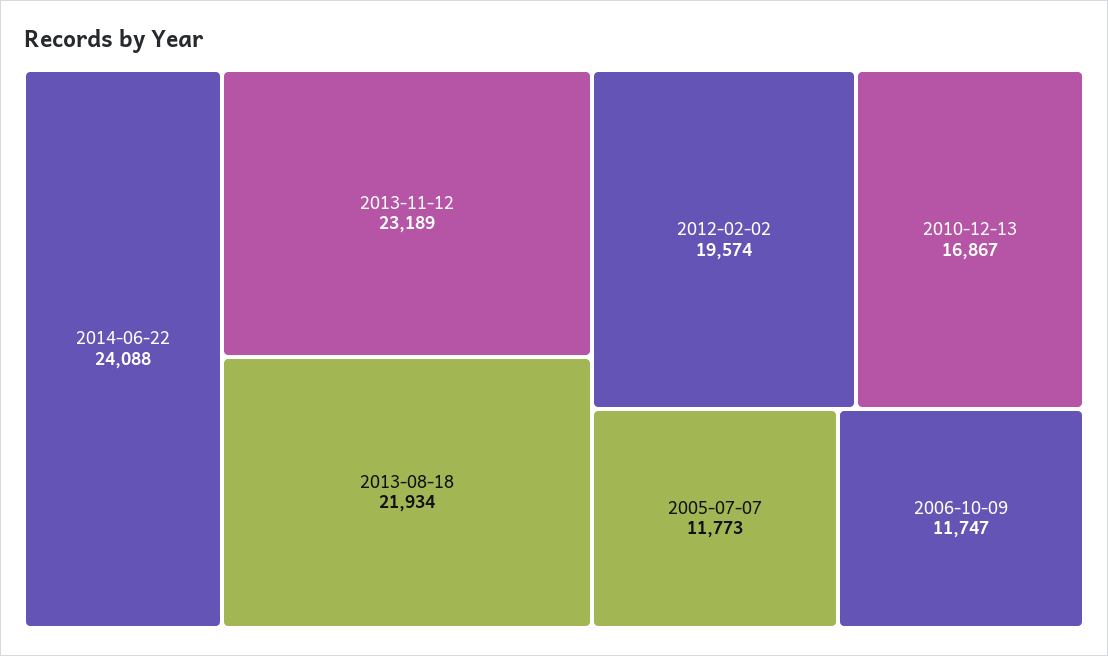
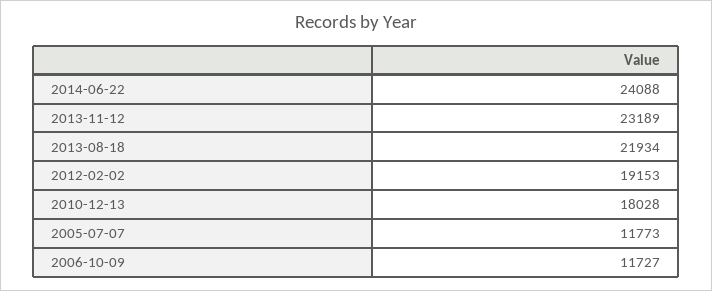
2012-02-02: 19574 -> 19153
2010-12-13: 16867 -> 18028
2006-10-09: 11747 -> 11727

